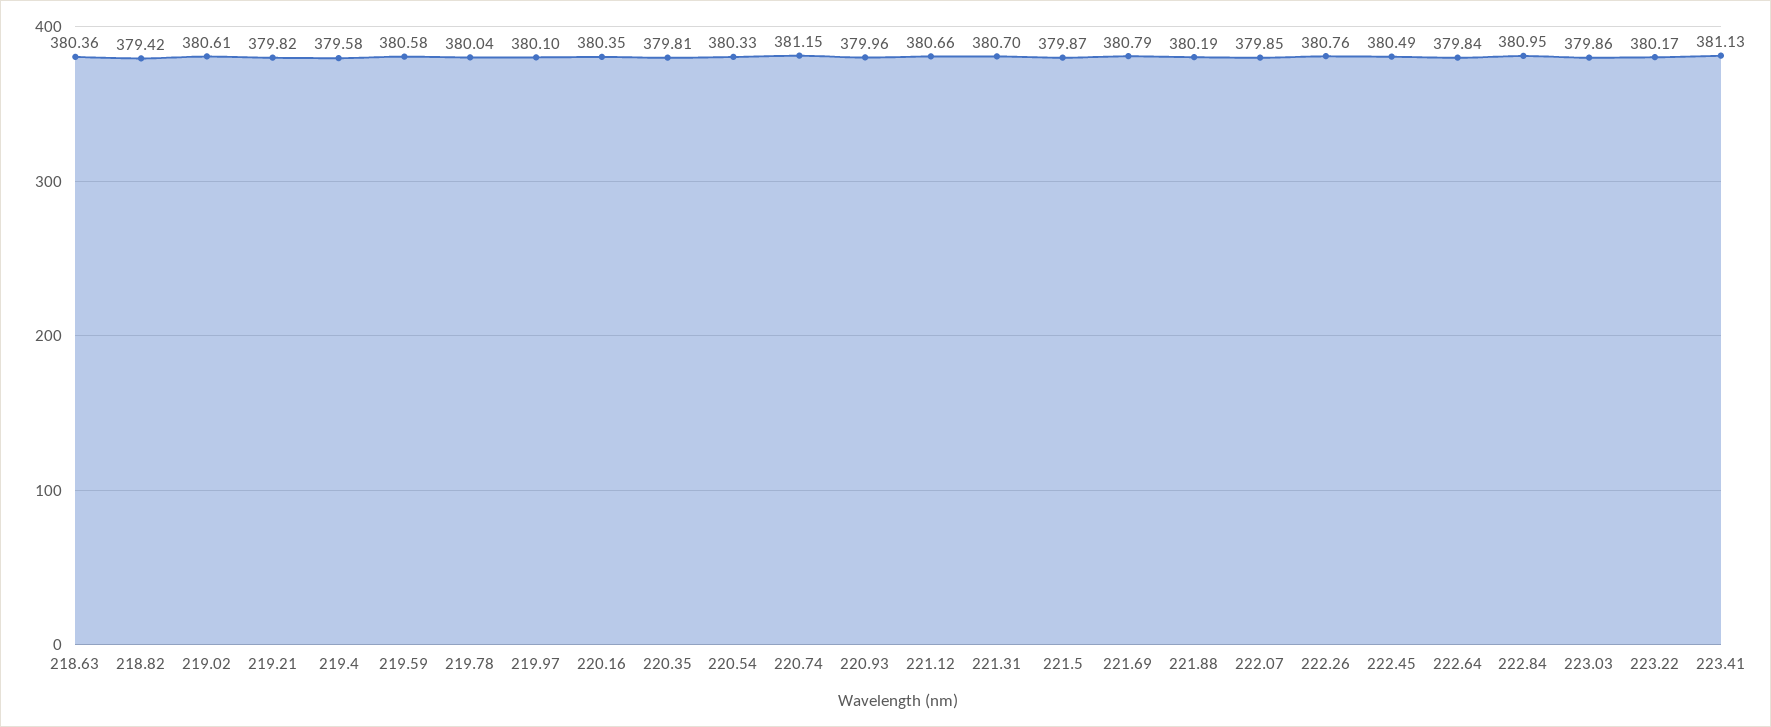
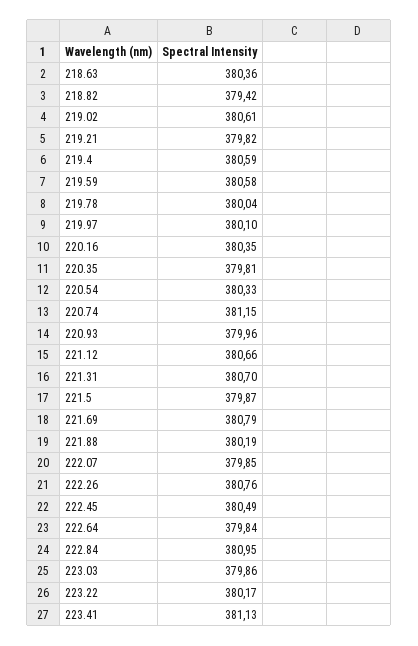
219.4: 379.58 -> 380.59

